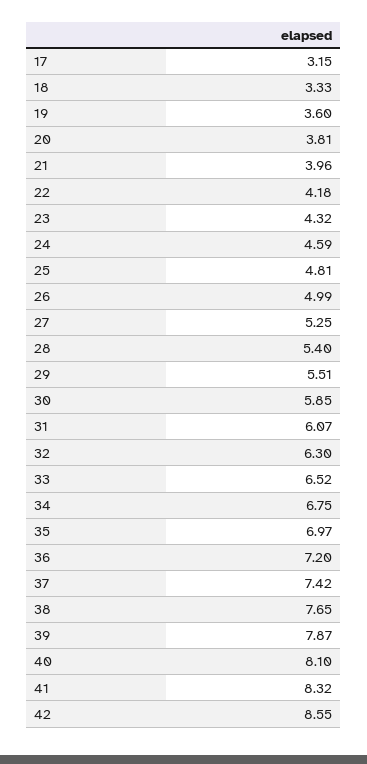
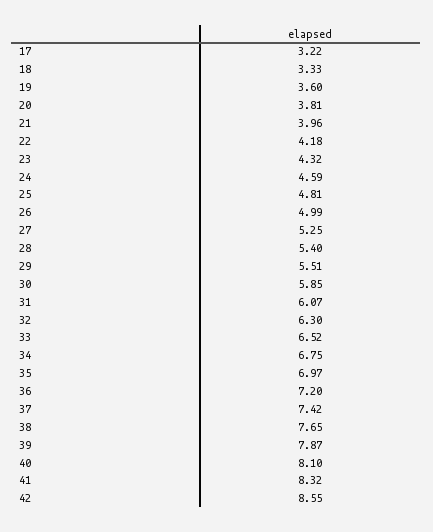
17: 3.15 -> 3.22

